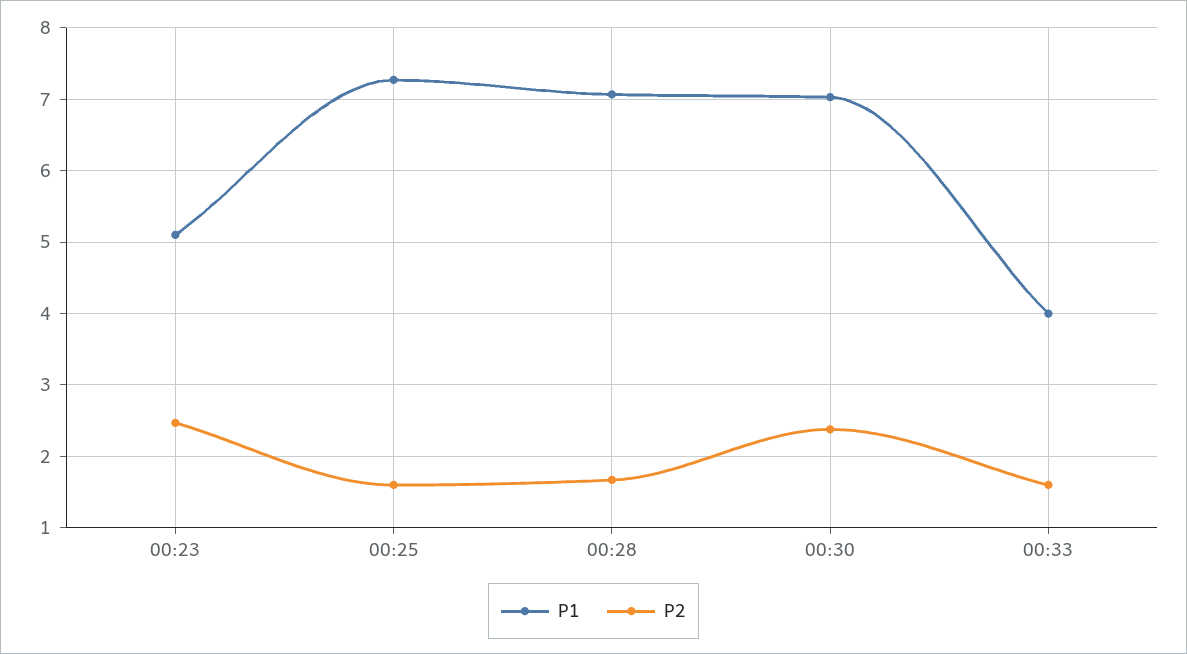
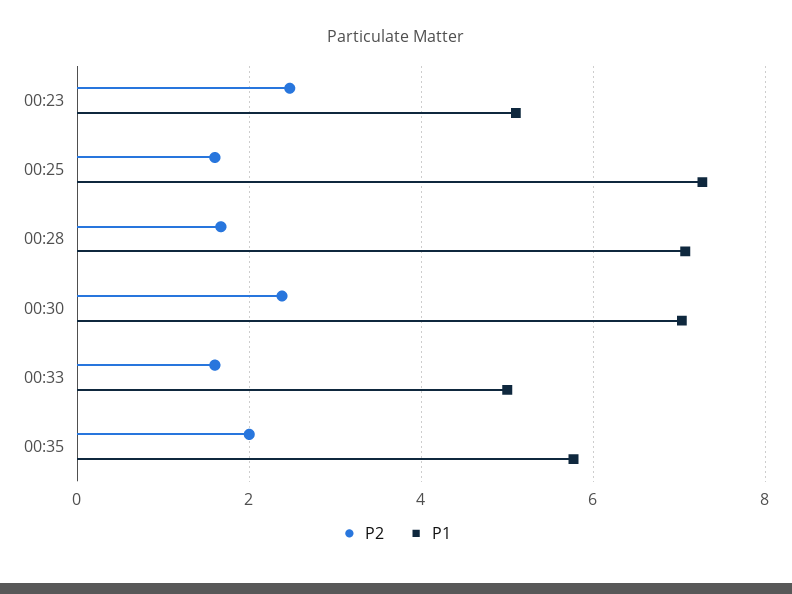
P1, 00:33: 4 -> 5
P2, 00:35: none -> 2
P1, 00:35: none -> 5.8

